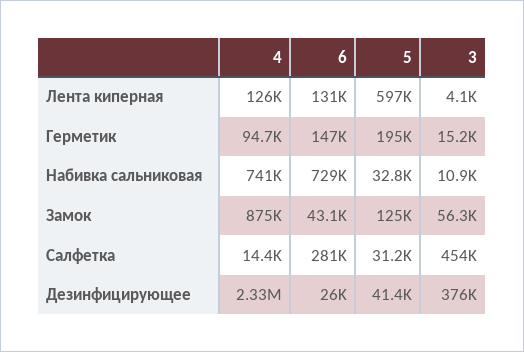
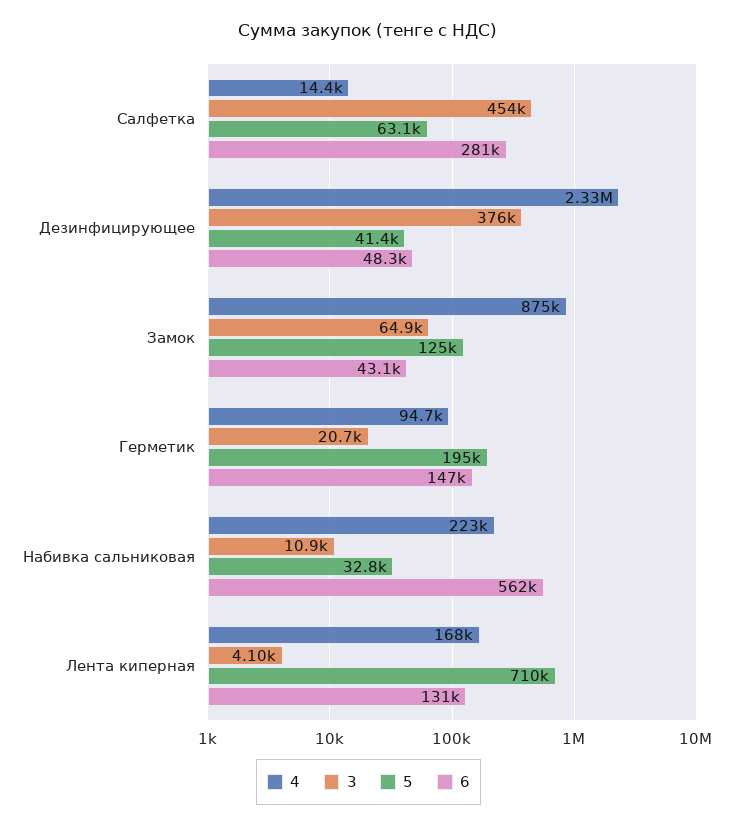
4, Лента киперная: 126000 -> 168000
5, Лента киперная: 597000 -> 710000
3, Герметик: 15200 -> 20700
4, Набивка сальниковая: 741000 -> 223000
6, Набивка сальниковая: 729000 -> 562000
3, Замок: 56300 -> 64900
5, Салфетка: 31200 -> 63100
6, Дезинфицирующее: 26000 -> 48300

